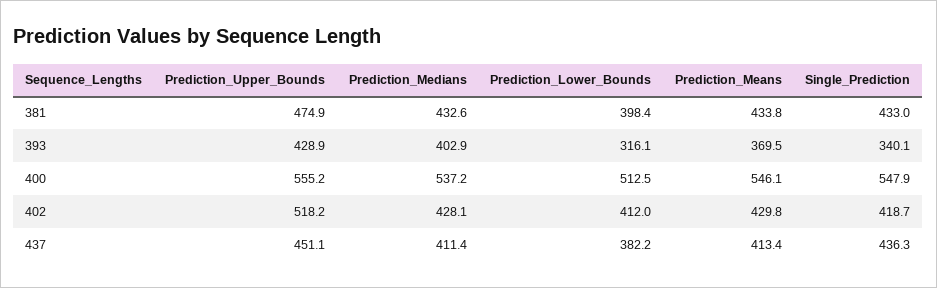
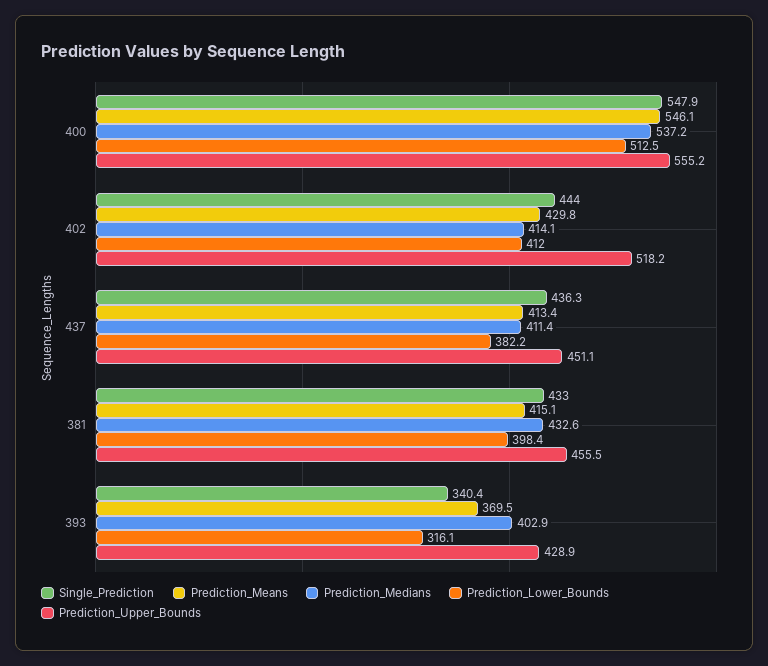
Prediction_Upper_Bounds, 381: 474.9 -> 455.5
Prediction_Means, 381: 433.8 -> 415.1
Single_Prediction, 393: 340.1 -> 340.4
Prediction_Medians, 402: 428.1 -> 414.1
Single_Prediction, 402: 418.7 -> 444

